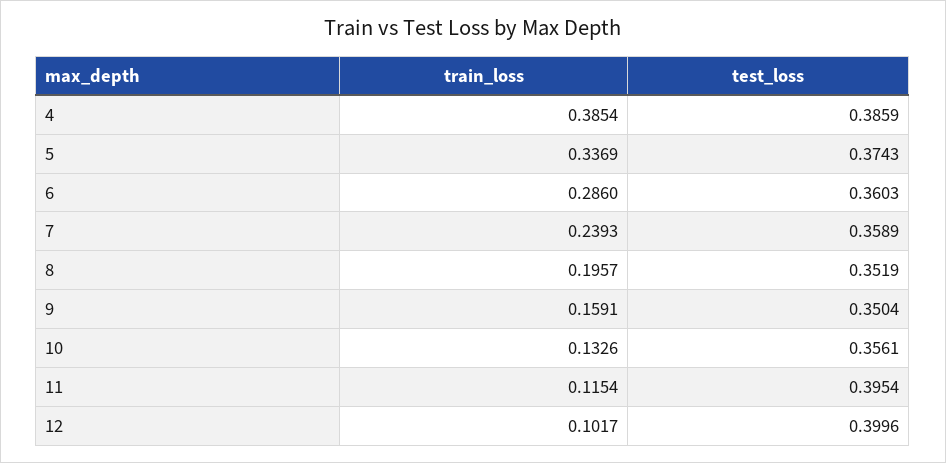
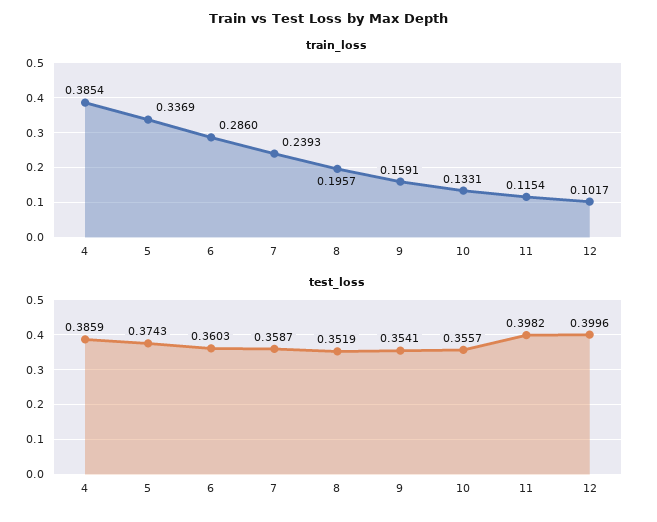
test_loss, 7: 0.3589 -> 0.3587
test_loss, 9: 0.3504 -> 0.3541
train_loss, 10: 0.1326 -> 0.1331
test_loss, 10: 0.3561 -> 0.3557
test_loss, 11: 0.3954 -> 0.3982

